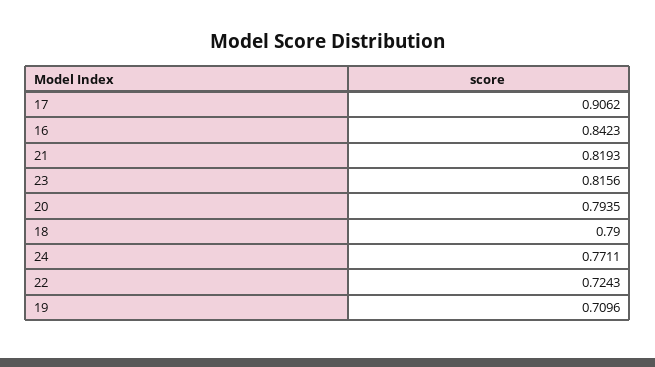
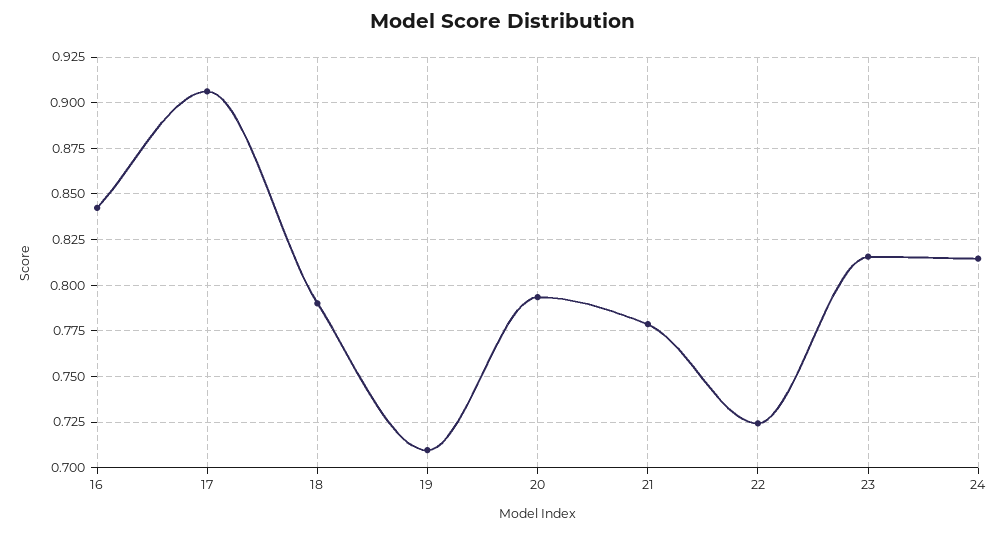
21: 0.8193 -> 0.78
24: 0.7711 -> 0.815

